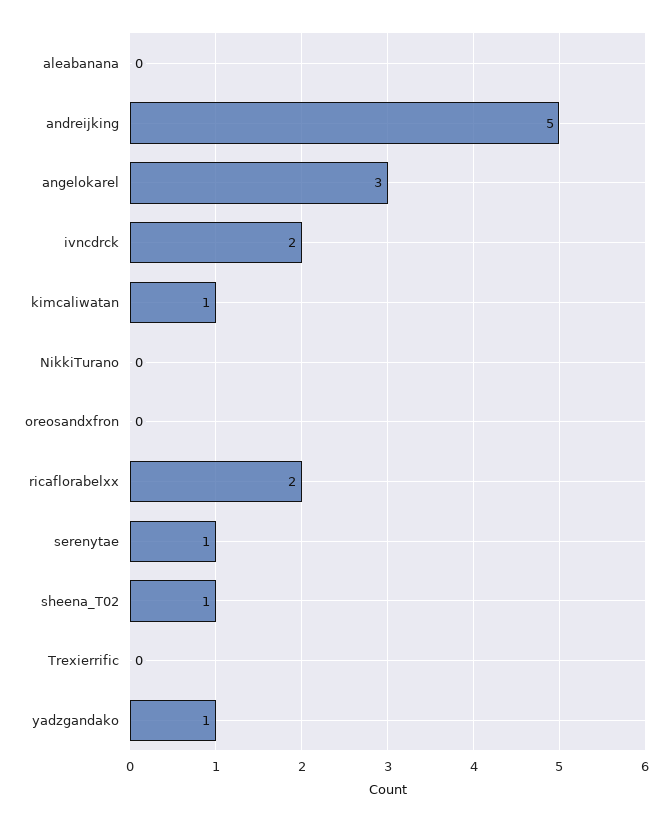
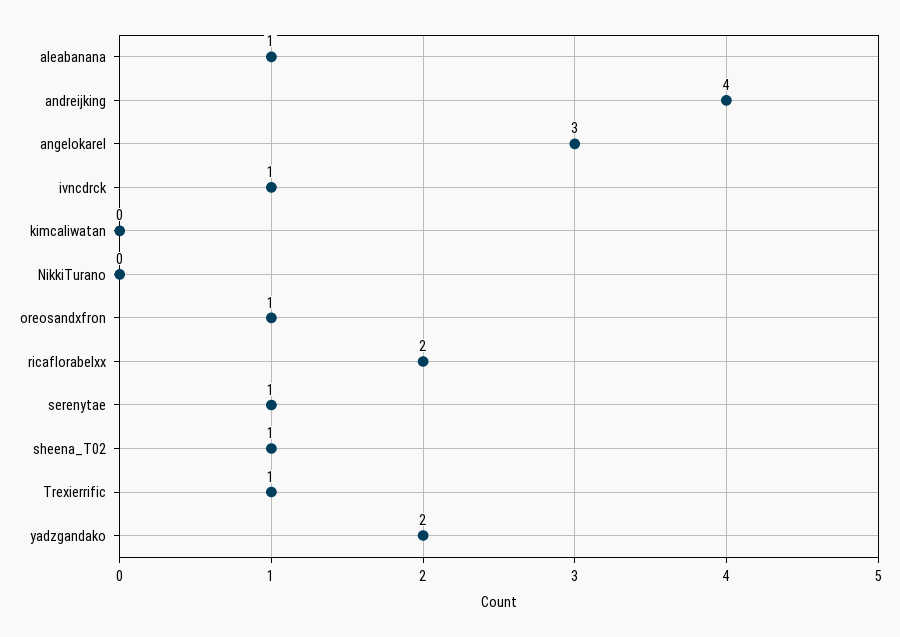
aleabanana: 0 -> 1
andreijking: 5 -> 4
ivncdrck: 2 -> 1
kimcaliwatan: 1 -> 0
oreosandxfron: 0 -> 1
Trexierrific: 0 -> 1
yadzgandako: 1 -> 2

